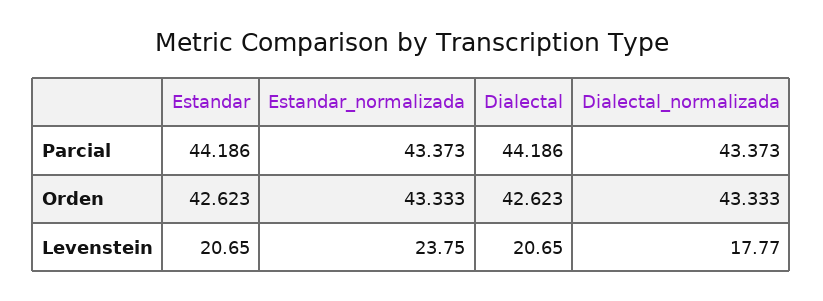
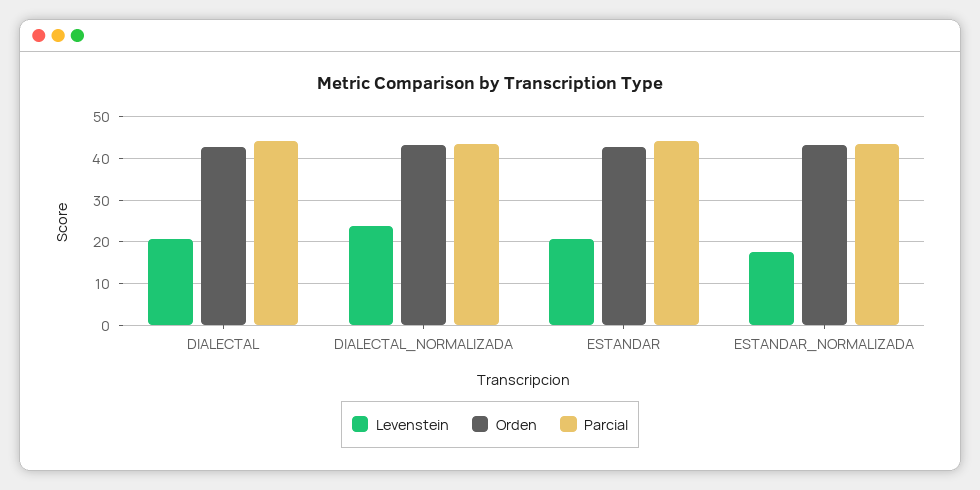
Levenstein, Estandar_normalizada: 23.75 -> 18
Levenstein, Dialectal_normalizada: 17.77 -> 24

